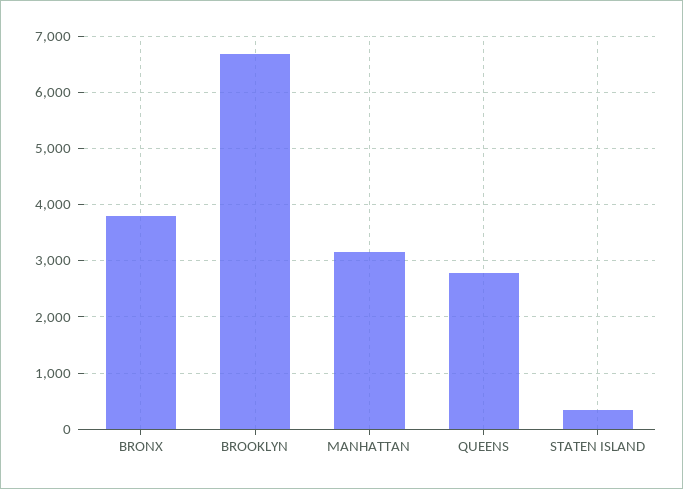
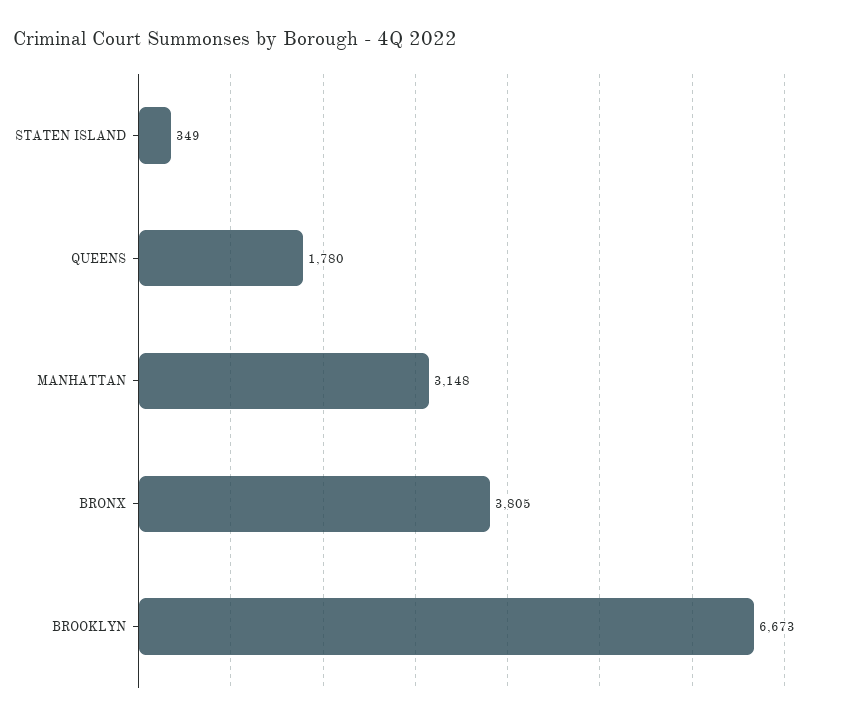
QUEENS: 2800 -> 1780

